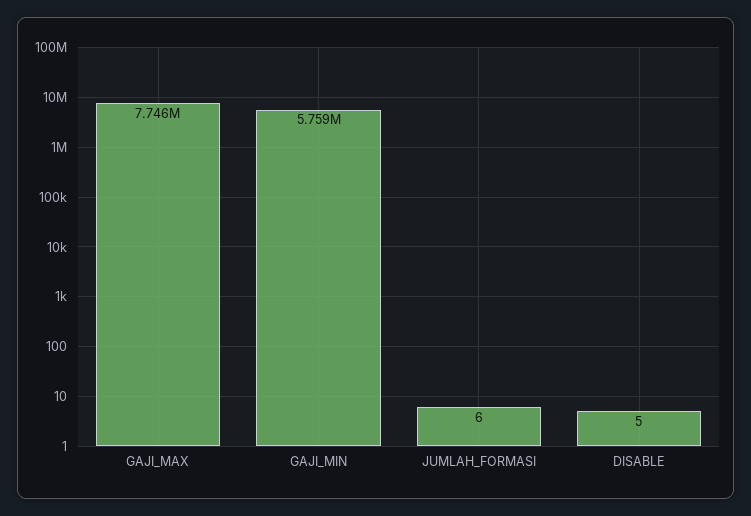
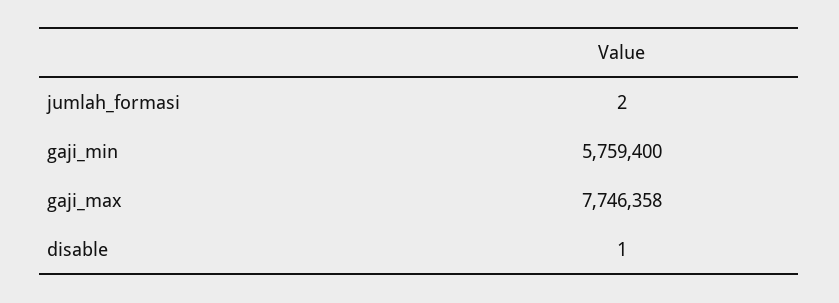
JUMLAH_FORMASI: 6 -> 2
DISABLE: 5 -> 1

